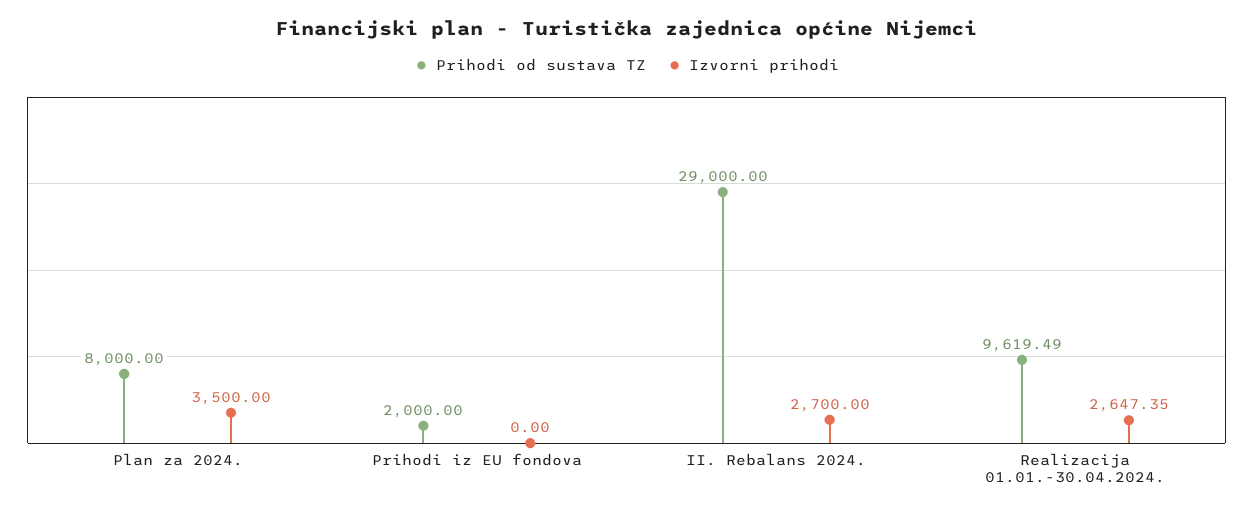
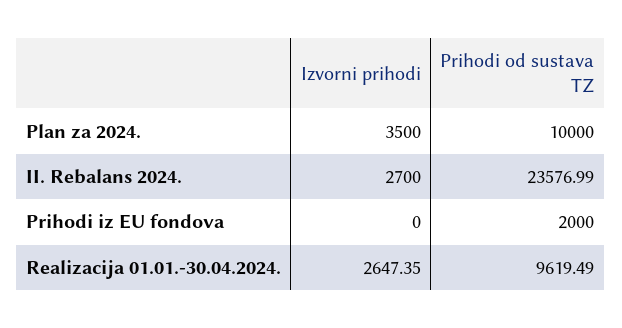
Prihodi od sustava TZ, Plan za 2024.: 8000 -> 10000
Prihodi od sustava TZ, II. Rebalans 2024.: 29000 -> 23576.99

